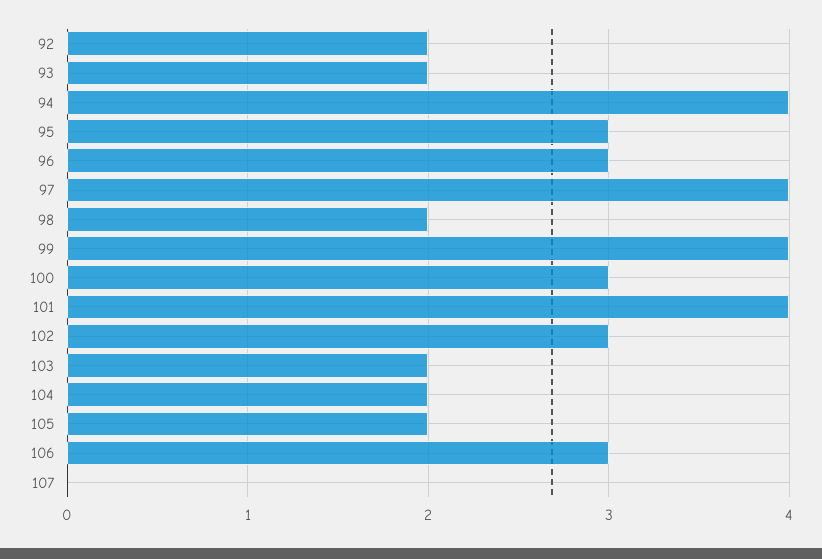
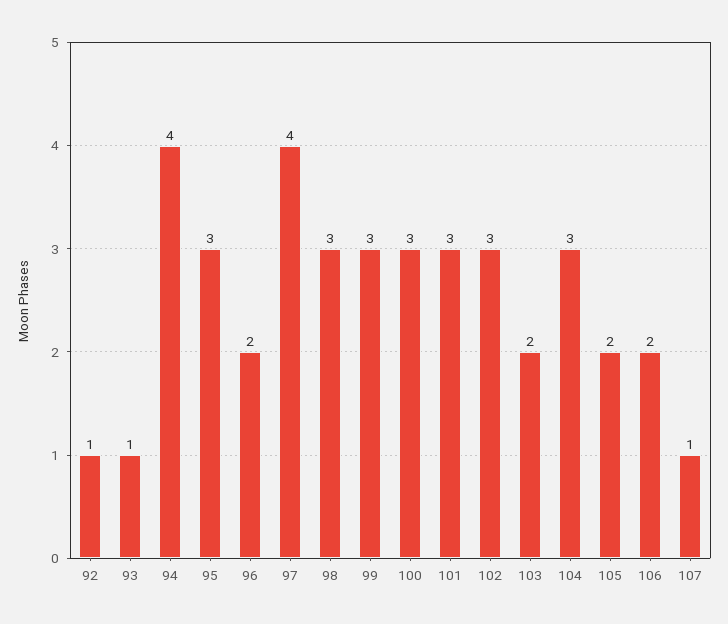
92: 2 -> 1
93: 2 -> 1
96: 3 -> 2
98: 2 -> 3
99: 4 -> 3
101: 4 -> 3
104: 2 -> 3
106: 3 -> 2
107: 0 -> 1

